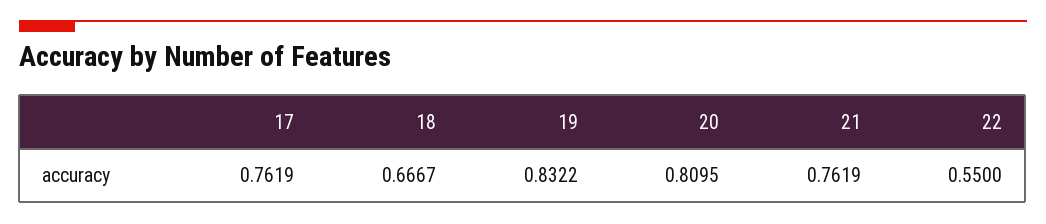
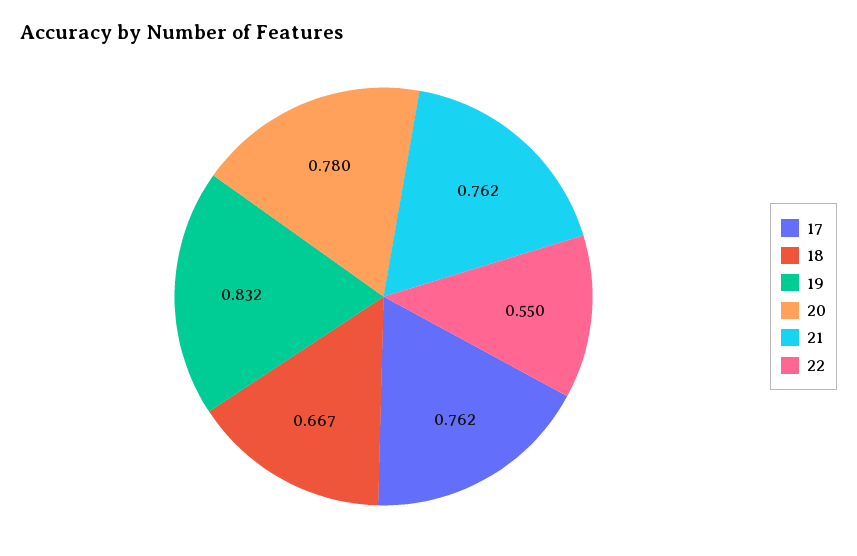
20: 0.8095 -> 0.78

